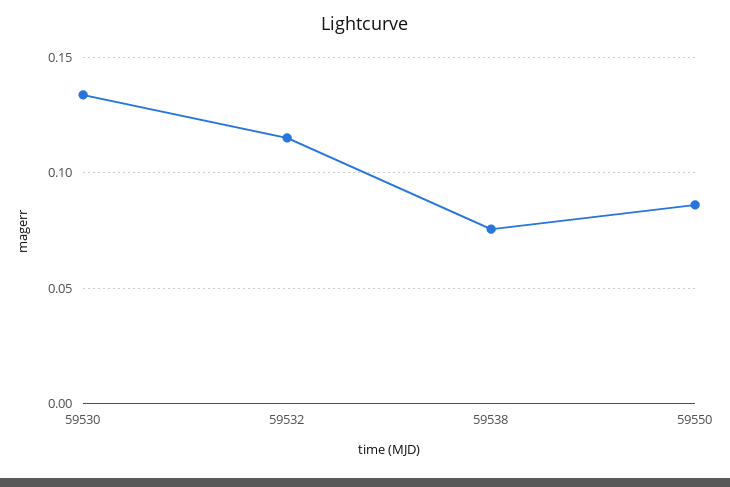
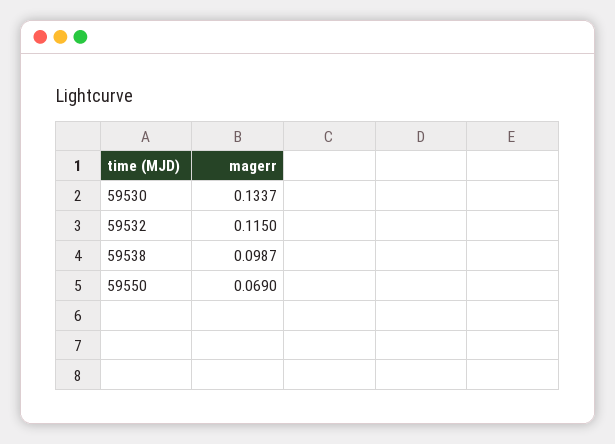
59538: 0.075 -> 0.0987
59550: 0.085 -> 0.069

